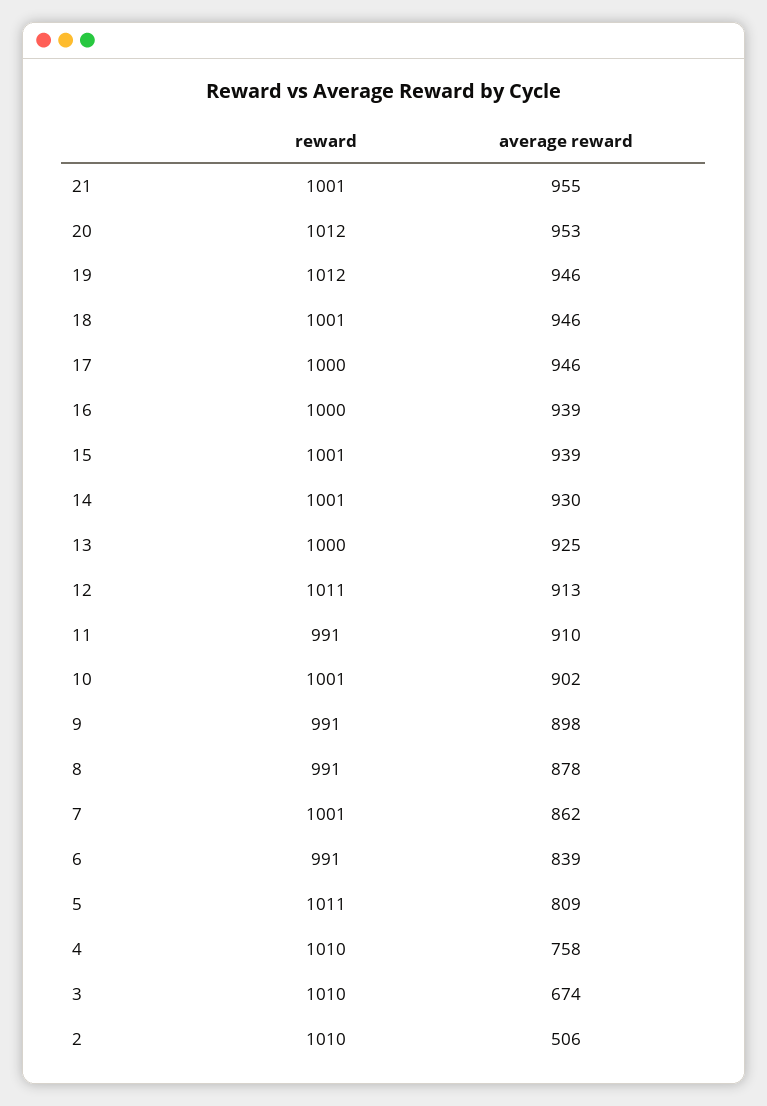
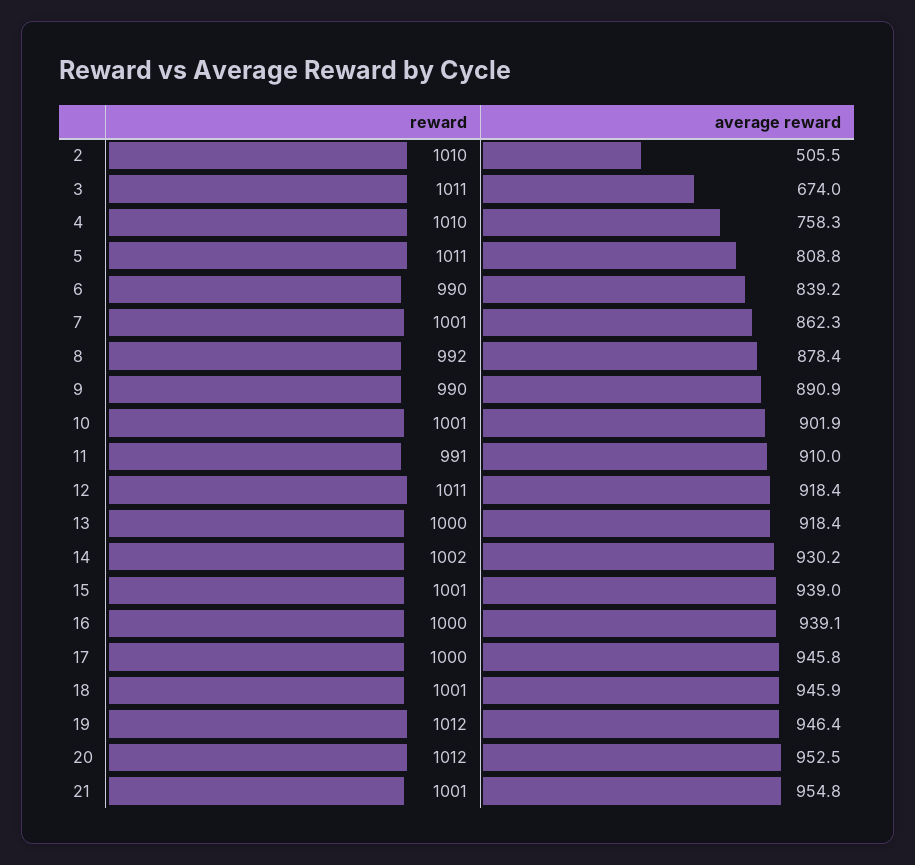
reward, 14: 1001 -> 1002
average reward, 13: 925 -> 918.4
average reward, 12: 913 -> 918.4
reward, 9: 991 -> 990
average reward, 9: 898 -> 890.9
reward, 8: 991 -> 992
reward, 6: 991 -> 990
reward, 3: 1010 -> 1011

